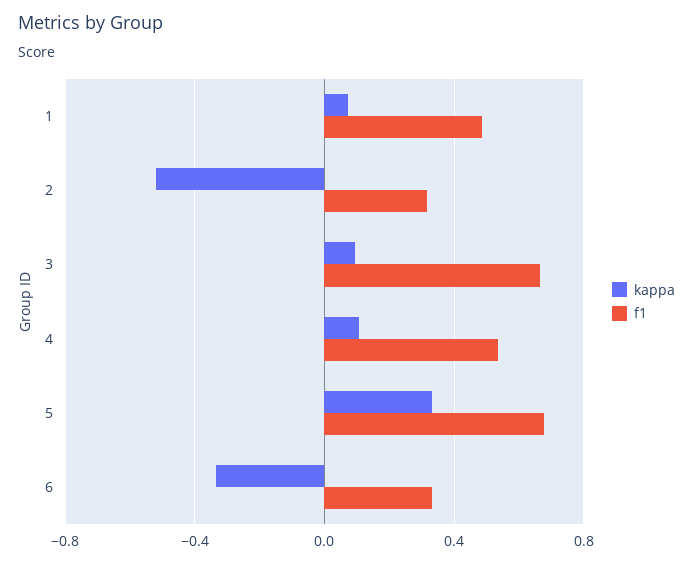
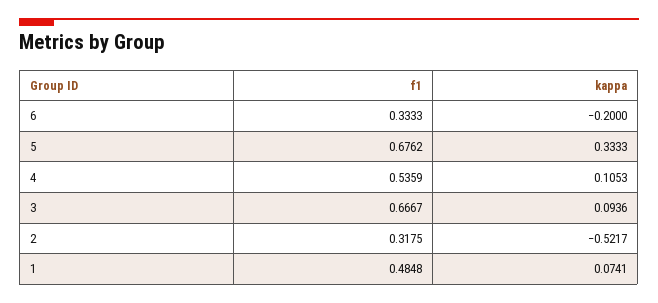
kappa, 6: -0.35 -> -0.2

